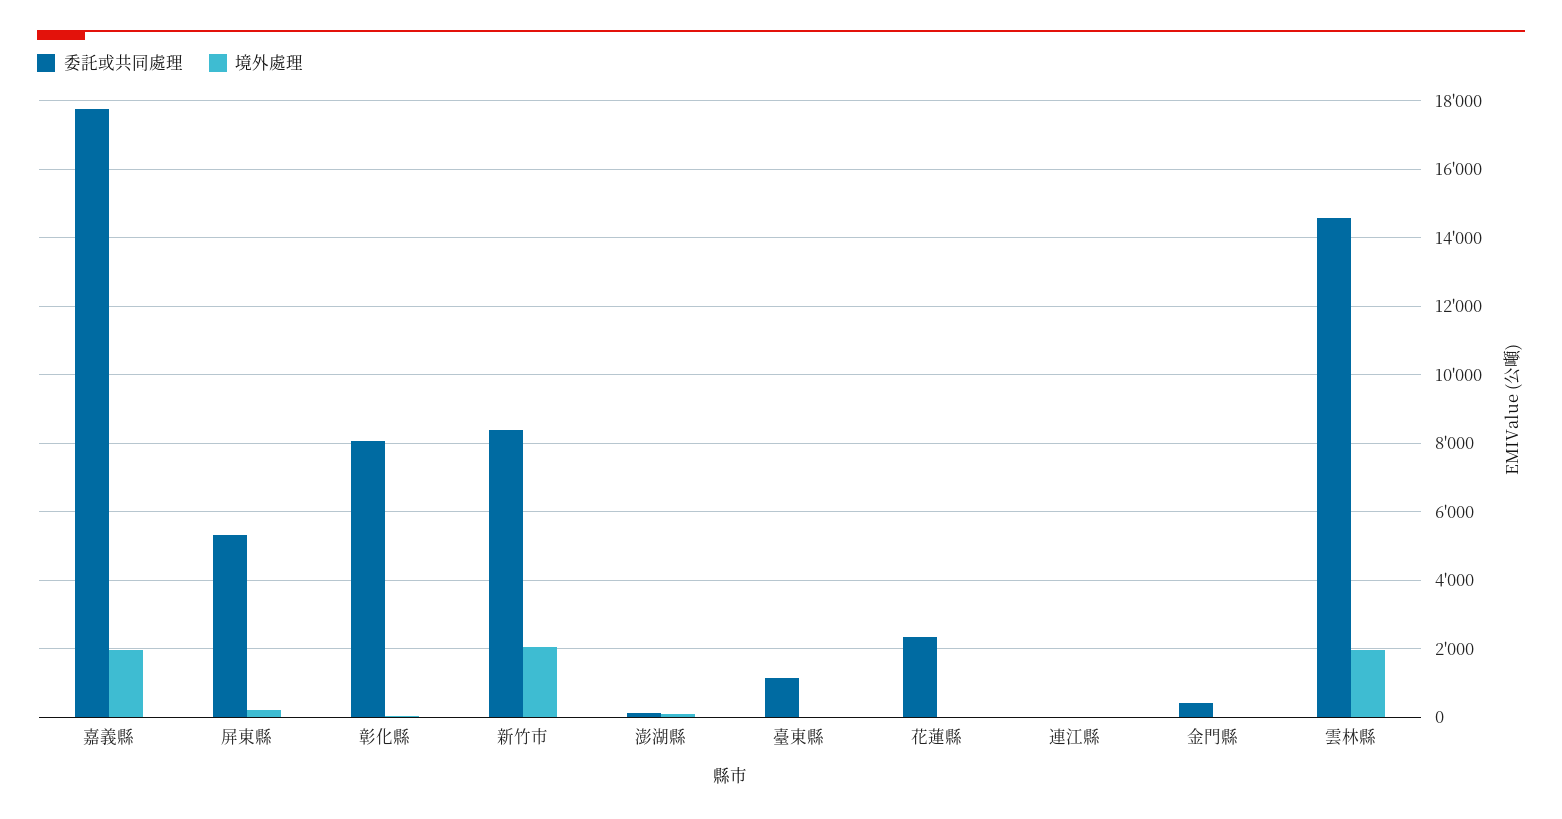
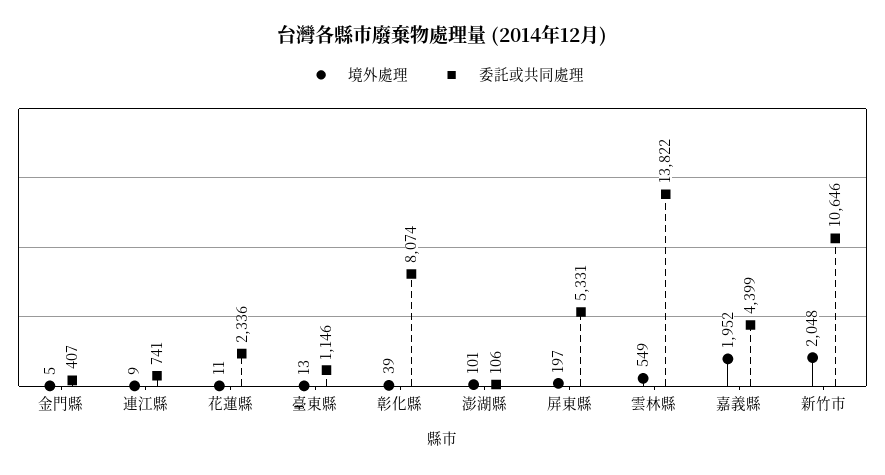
委託或共同處理, 嘉義縣: 17800 -> 4399
委託或共同處理, 新竹市: 8400 -> 10646
委託或共同處理, 連江縣: 0 -> 741
委託或共同處理, 雲林縣: 14600 -> 13822
境外處理, 雲林縣: 2000 -> 549

